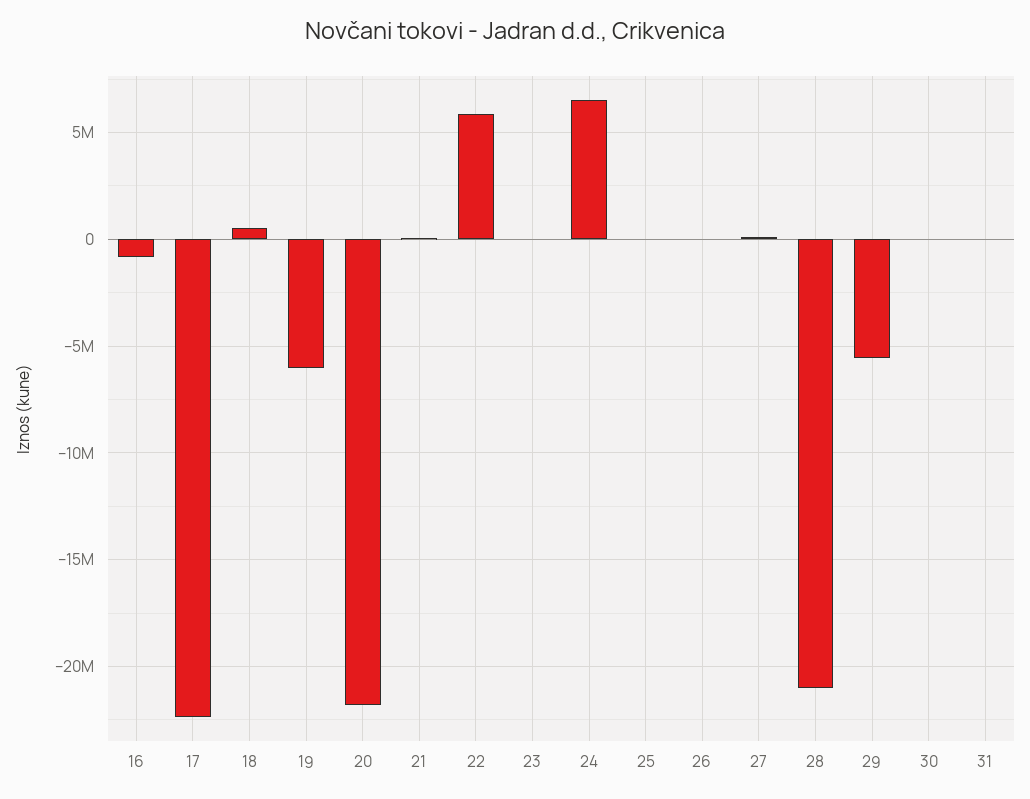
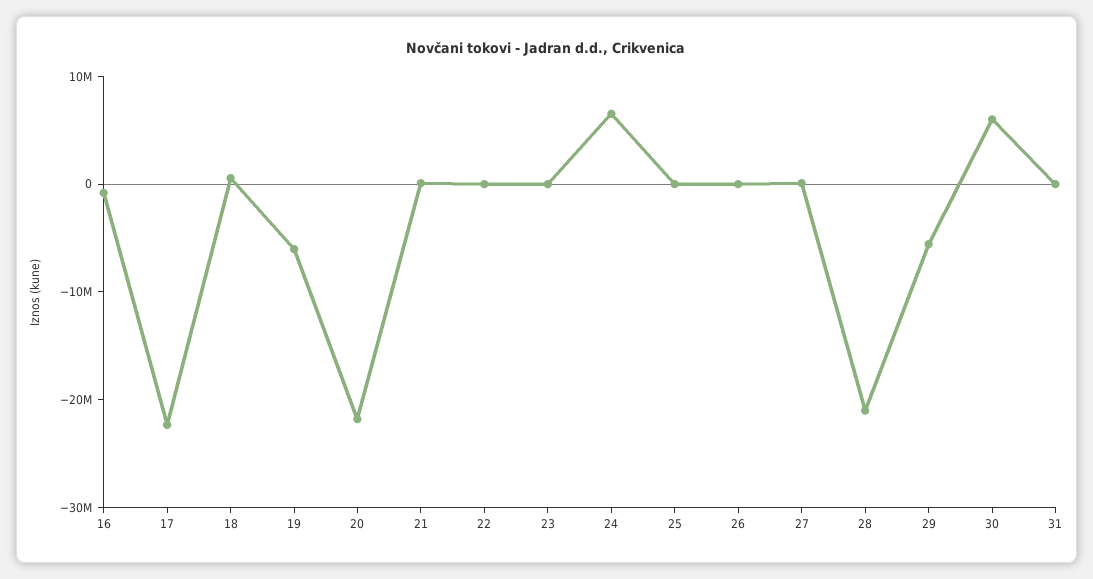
22: 6000000 -> 0
30: 0 -> 6000000

